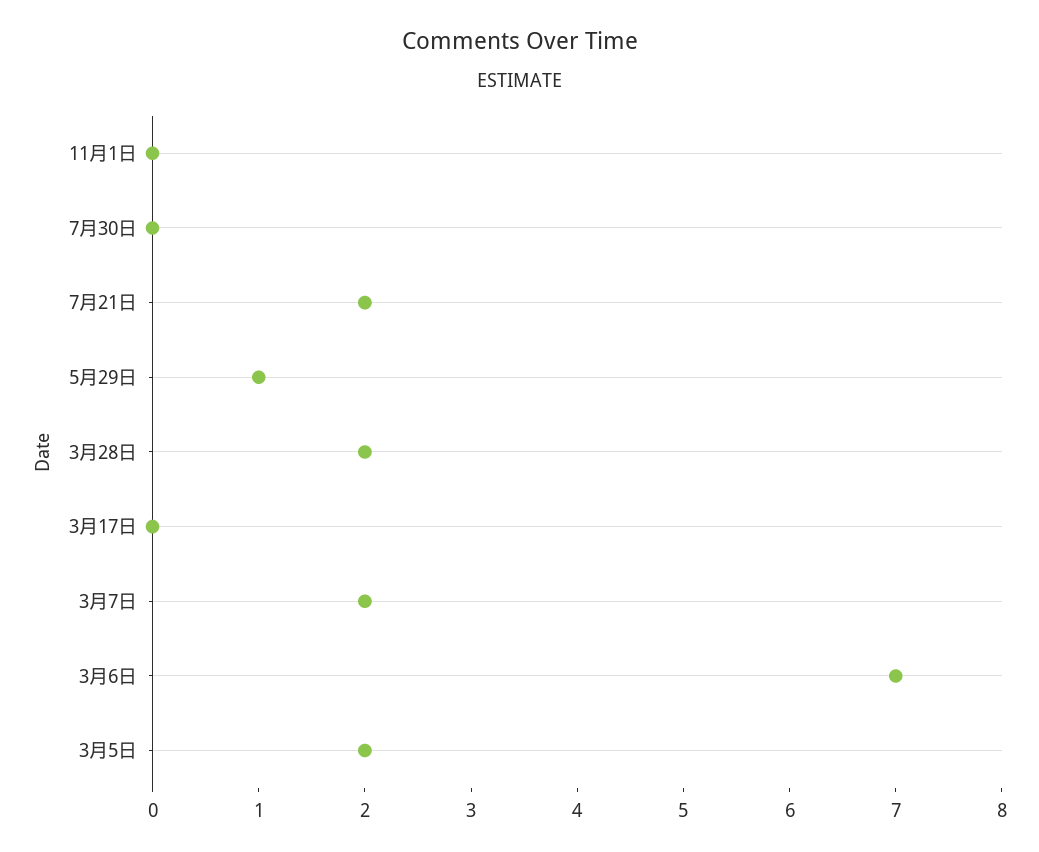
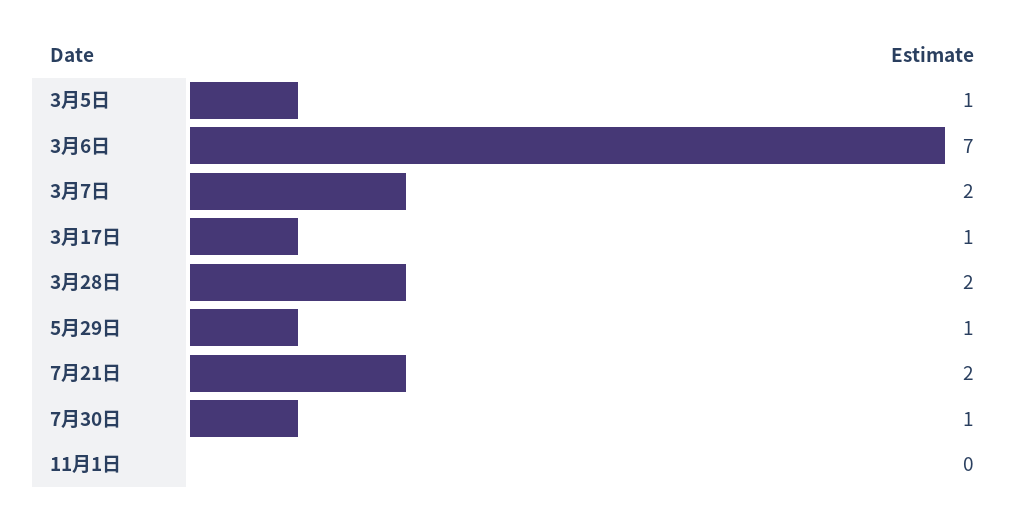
7月30日: 0 -> 1
3月17日: 0 -> 1
3月5日: 2 -> 1

